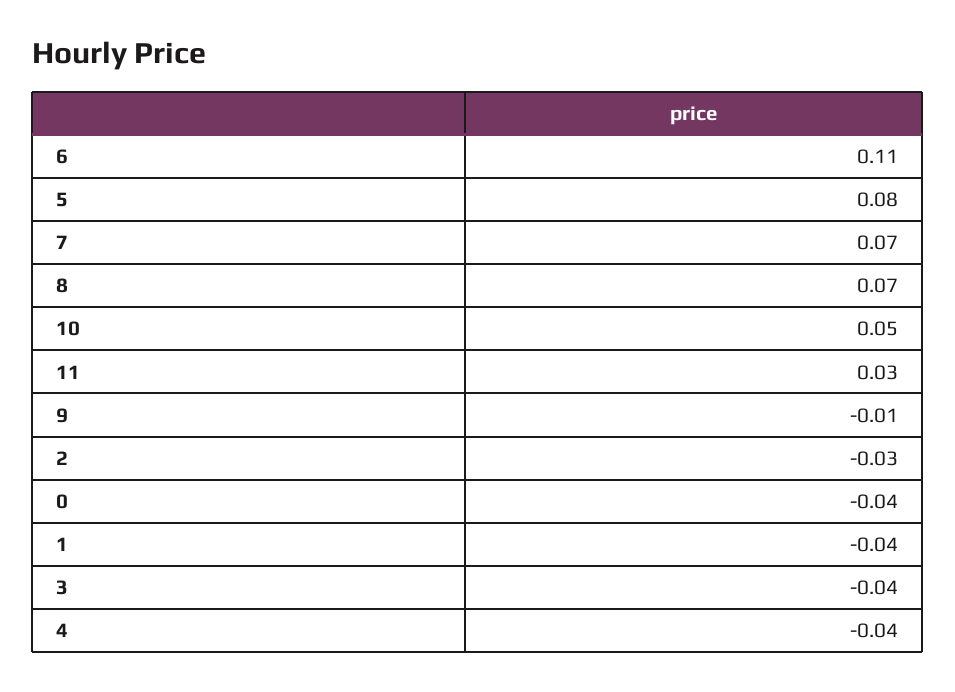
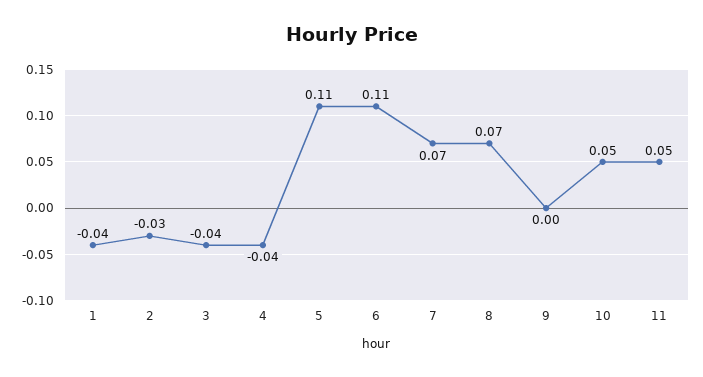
5: 0.08 -> 0.11
11: 0.03 -> 0.05
9: -0.01 -> 0
0: -0.04 -> none

